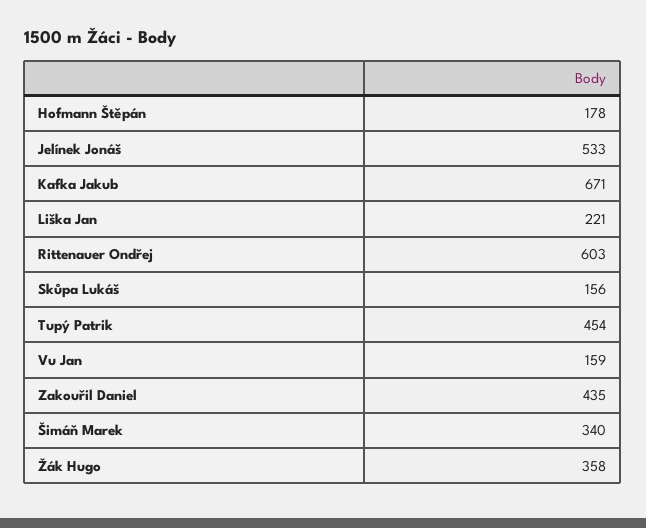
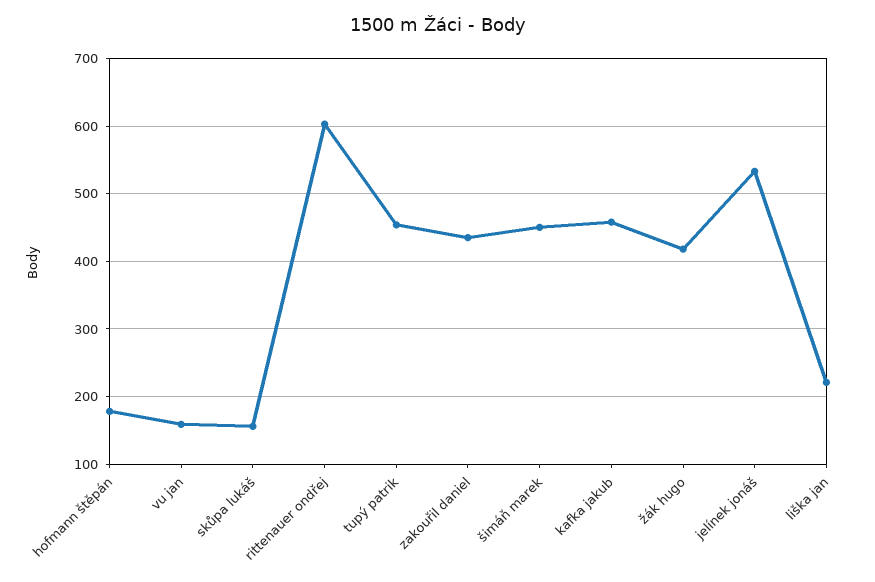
Kafka Jakub: 671 -> 460
Šimáň Marek: 340 -> 450
Žák Hugo: 358 -> 420

